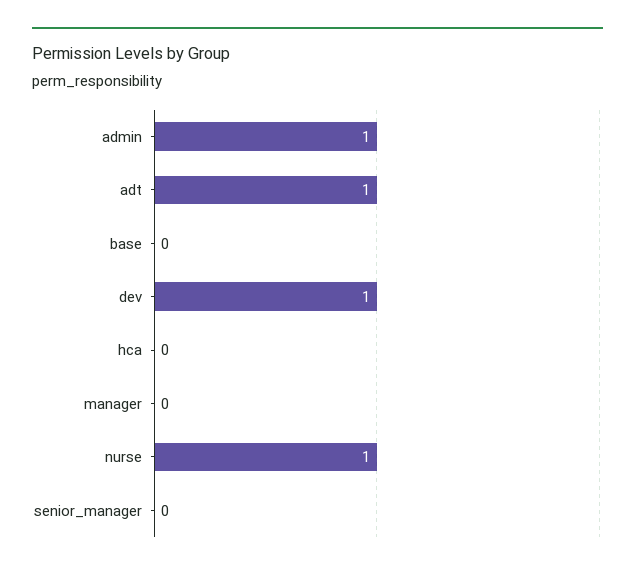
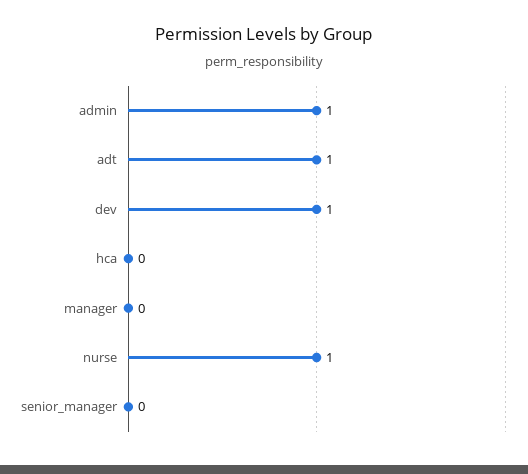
base: 0 -> none

